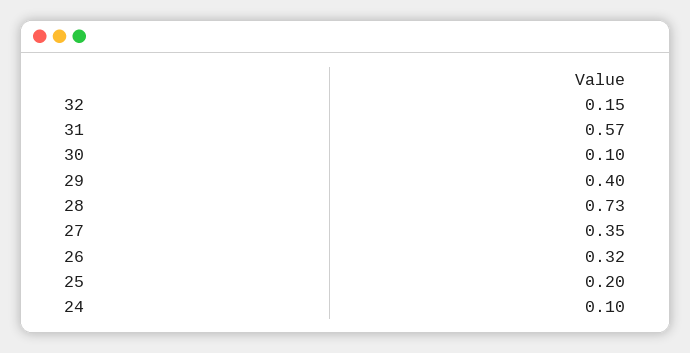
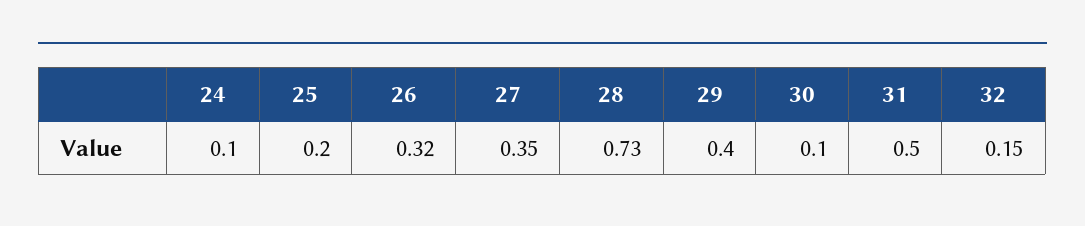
31: 0.57 -> 0.5

